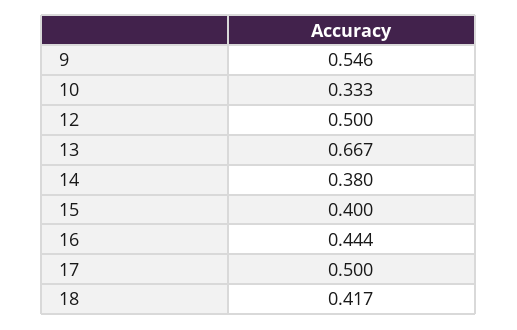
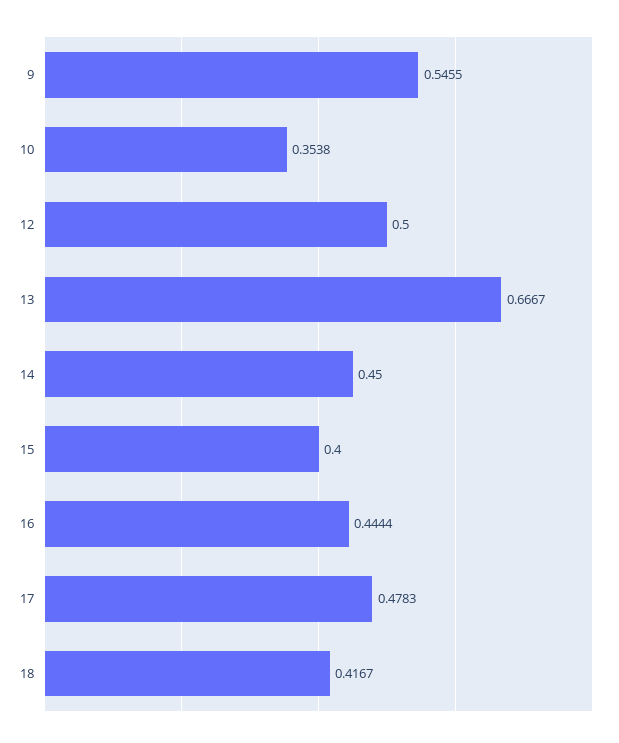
10: 0.333 -> 0.3538
14: 0.38 -> 0.45
17: 0.5 -> 0.4783

